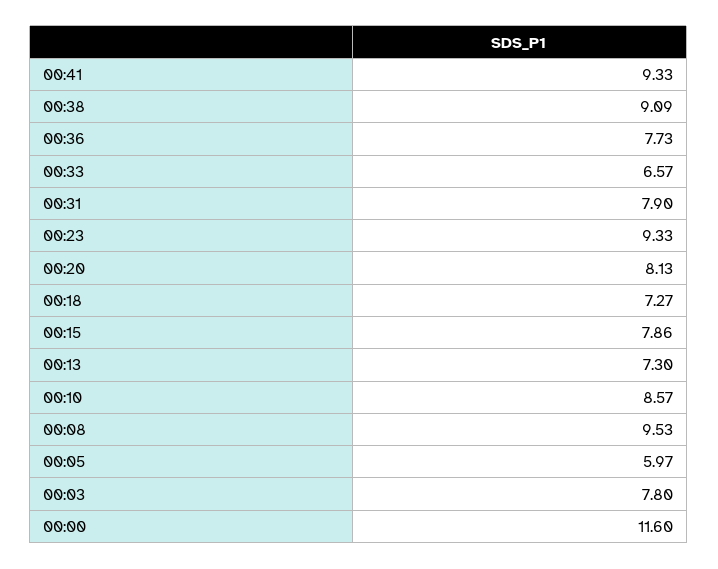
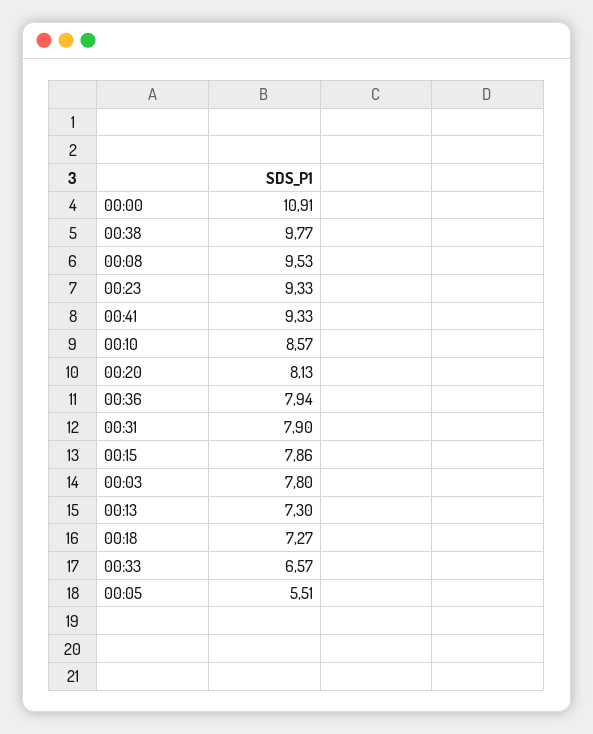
00:38: 9.09 -> 9.77
00:36: 7.73 -> 7.94
00:05: 5.97 -> 5.51
00:00: 11.6 -> 10.91

